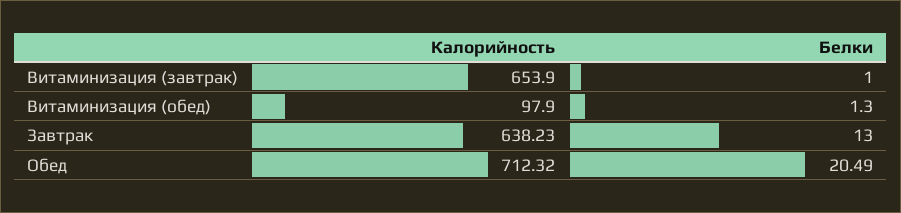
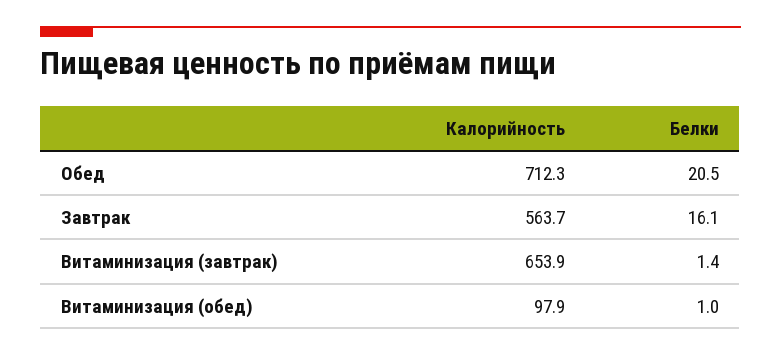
Белки, Витаминизация (завтрак): 1 -> 1.4
Белки, Витаминизация (обед): 1.3 -> 1
Калорийность, Завтрак: 638.23 -> 563.7
Белки, Завтрак: 13 -> 16.1

